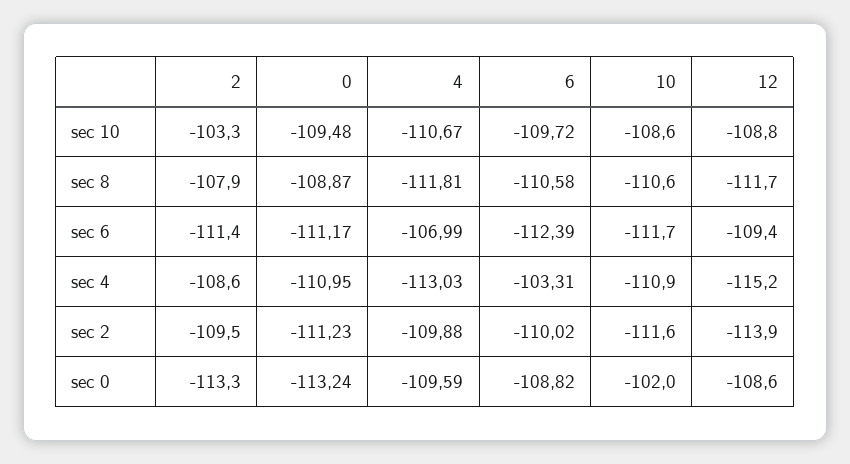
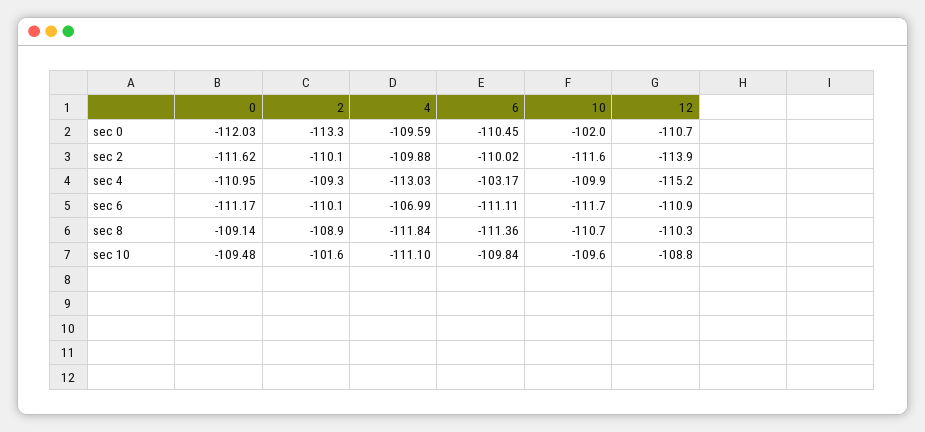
2, sec 10: -103.3 -> -101.6
4, sec 10: -110.67 -> -111.1
6, sec 10: -109.72 -> -109.84
10, sec 10: -108.6 -> -109.6
2, sec 8: -107.9 -> -108.9
0, sec 8: -108.87 -> -109.14
4, sec 8: -111.81 -> -111.84
6, sec 8: -110.58 -> -111.36
10, sec 8: -110.6 -> -110.7
12, sec 8: -111.7 -> -110.3
2, sec 6: -111.4 -> -110.1
6, sec 6: -112.39 -> -111.11
12, sec 6: -109.4 -> -110.9
2, sec 4: -108.6 -> -109.3
6, sec 4: -103.31 -> -103.17
10, sec 4: -110.9 -> -109.9
2, sec 2: -109.5 -> -110.1
0, sec 2: -111.23 -> -111.62
0, sec 0: -113.24 -> -112.03
6, sec 0: -108.82 -> -110.45
12, sec 0: -108.6 -> -110.7

